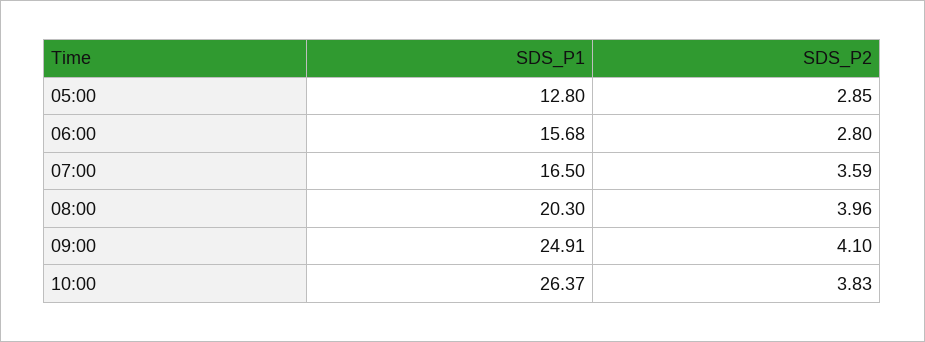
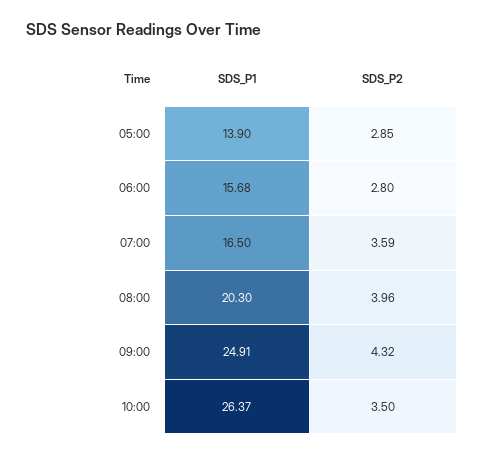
SDS_P1, 05:00: 12.8 -> 13.9
SDS_P2, 09:00: 4.1 -> 4.32
SDS_P2, 10:00: 3.83 -> 3.5

